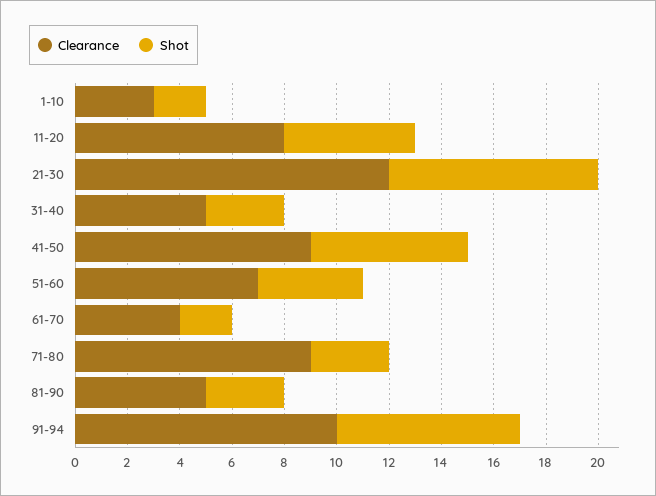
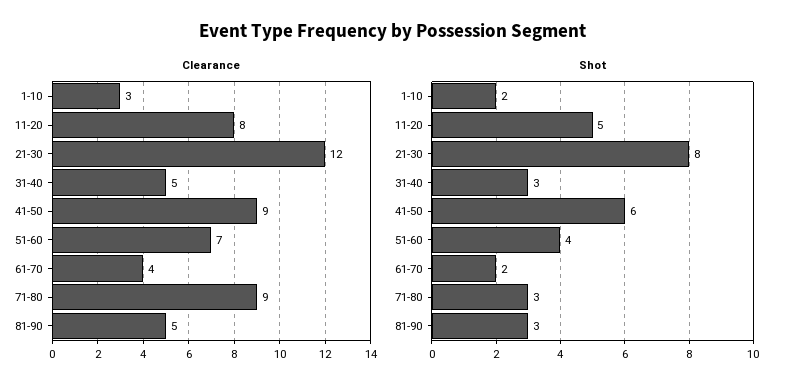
Clearance, 91-94: 10 -> none
Shot, 91-94: 7 -> none

